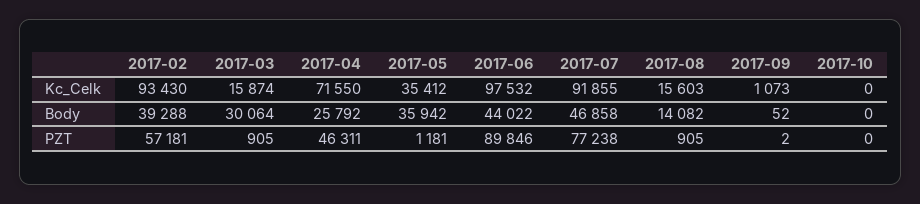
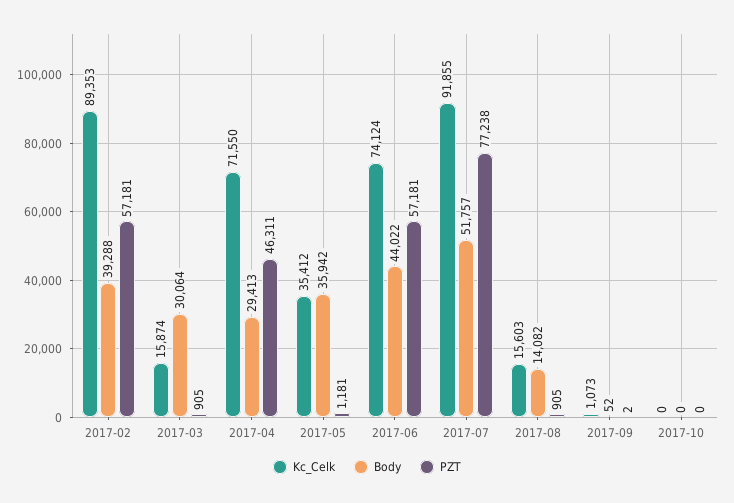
Kc_Celk, 2017-02: 93430 -> 89353
Kc_Celk, 2017-06: 97532 -> 74124
Body, 2017-04: 25792 -> 29413
Body, 2017-07: 46858 -> 51757
PZT, 2017-06: 89846 -> 57181

